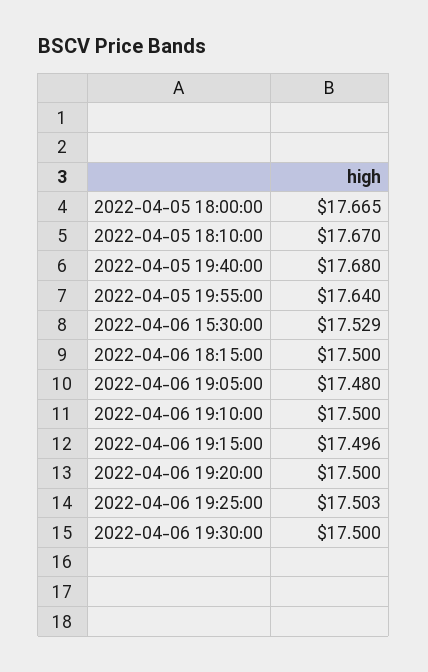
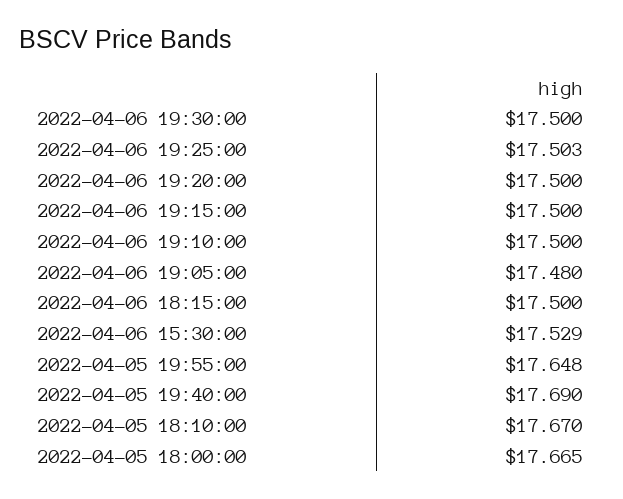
2022-04-05 19:40:00: 17.68 -> 17.69
2022-04-05 19:55:00: 17.64 -> 17.648
2022-04-06 19:15:00: 17.496 -> 17.5

